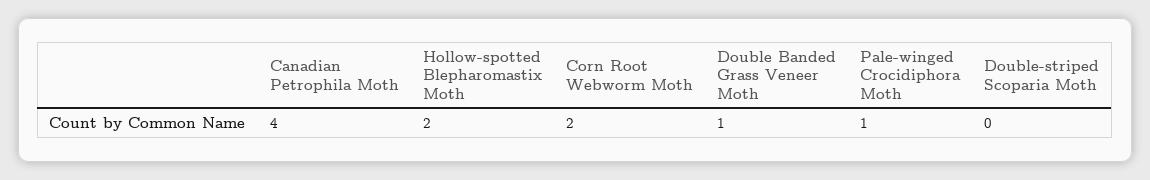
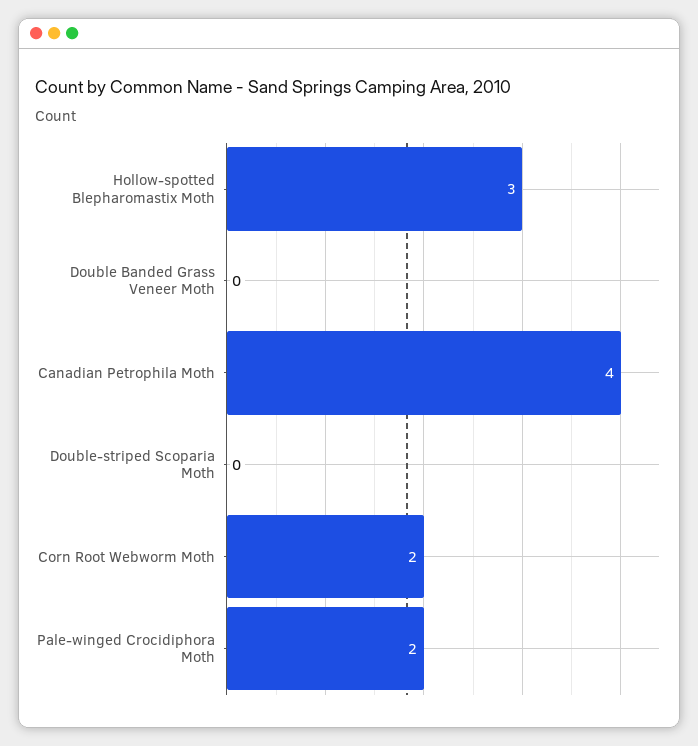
Hollow-spotted Blepharomastix Moth: 2 -> 3
Double Banded Grass Veneer Moth: 1 -> 0
Pale-winged Crocidiphora Moth: 1 -> 2

